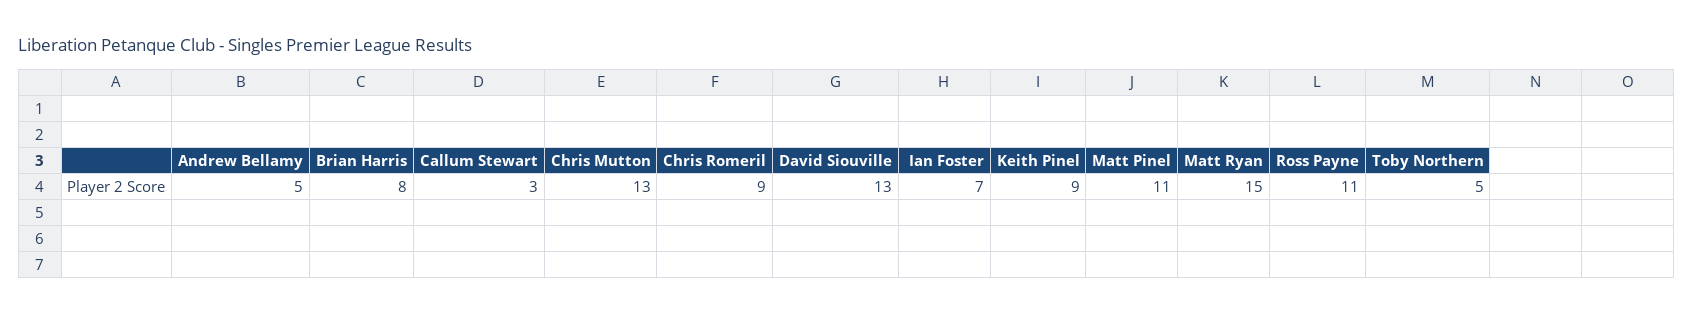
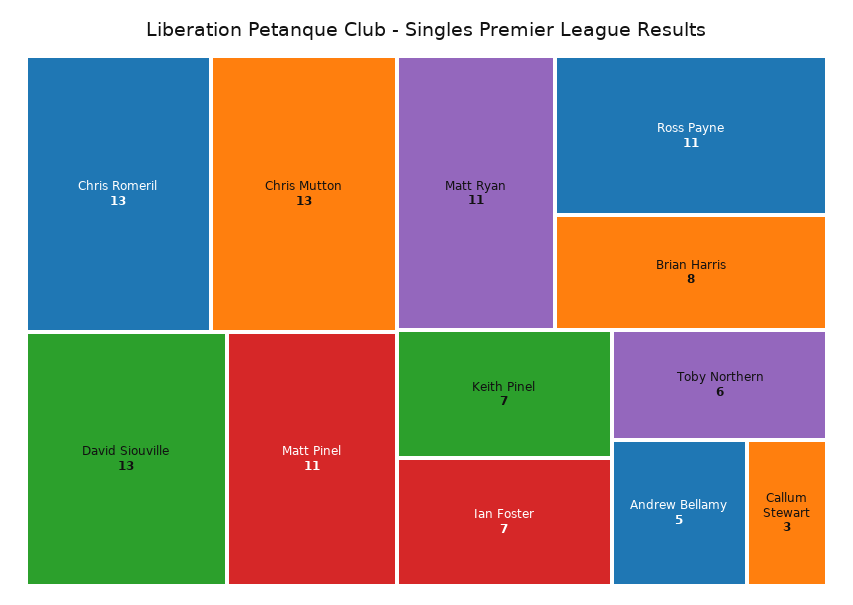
Chris Romeril: 9 -> 13
Keith Pinel: 9 -> 7
Matt Ryan: 15 -> 11
Toby Northern: 5 -> 6

